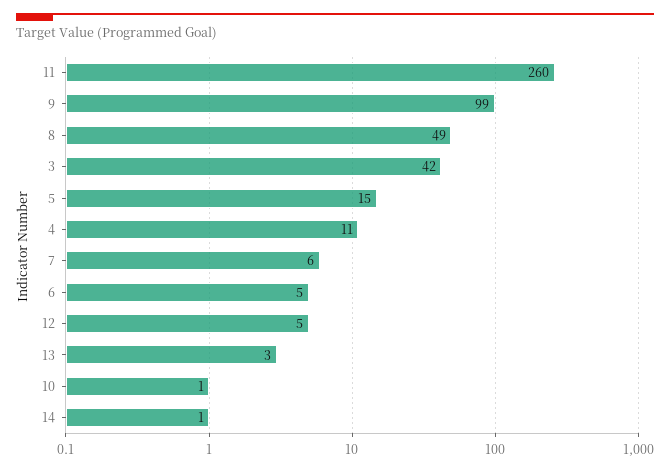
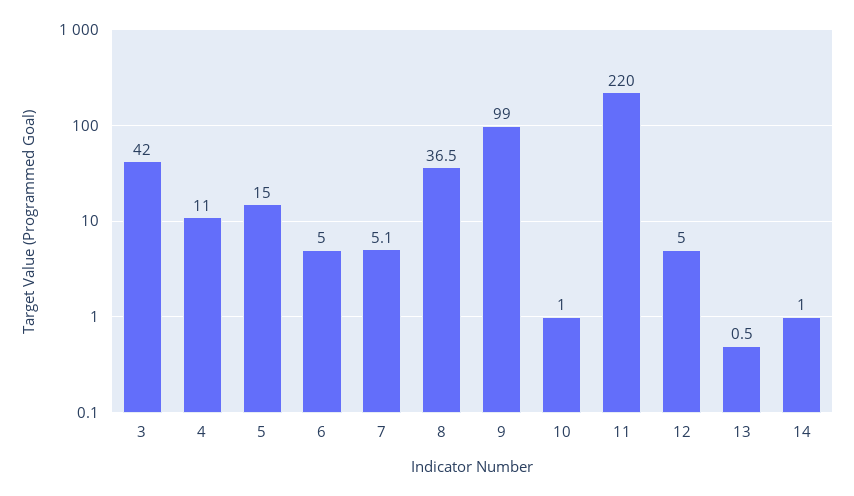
11: 260 -> 220
8: 49 -> 36.5
7: 6 -> 5.1
13: 3 -> 0.5

